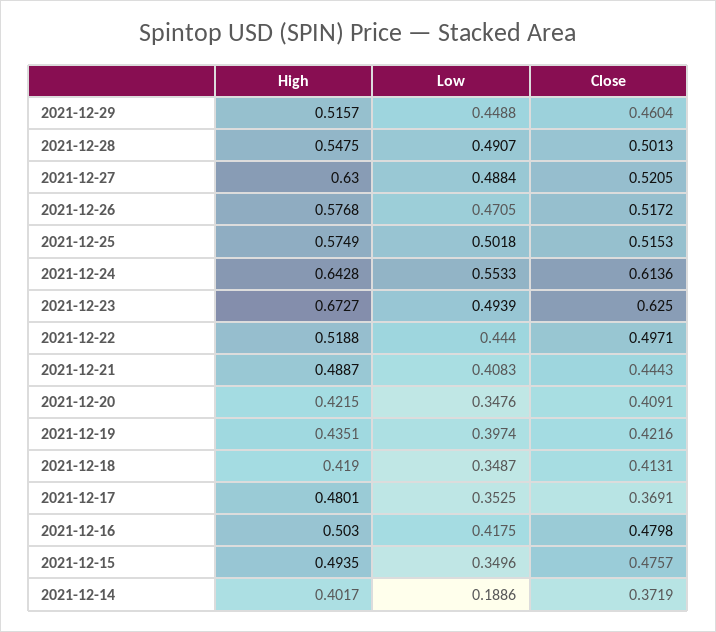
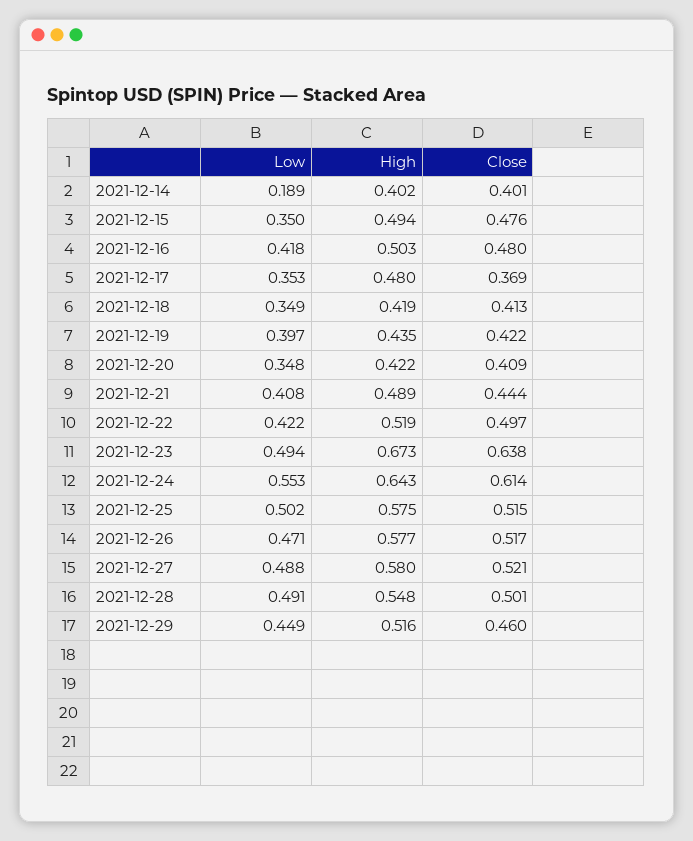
High, 2021-12-27: 0.63 -> 0.58
Close, 2021-12-23: 0.625 -> 0.638
Low, 2021-12-22: 0.444 -> 0.422
Close, 2021-12-14: 0.3719 -> 0.401

